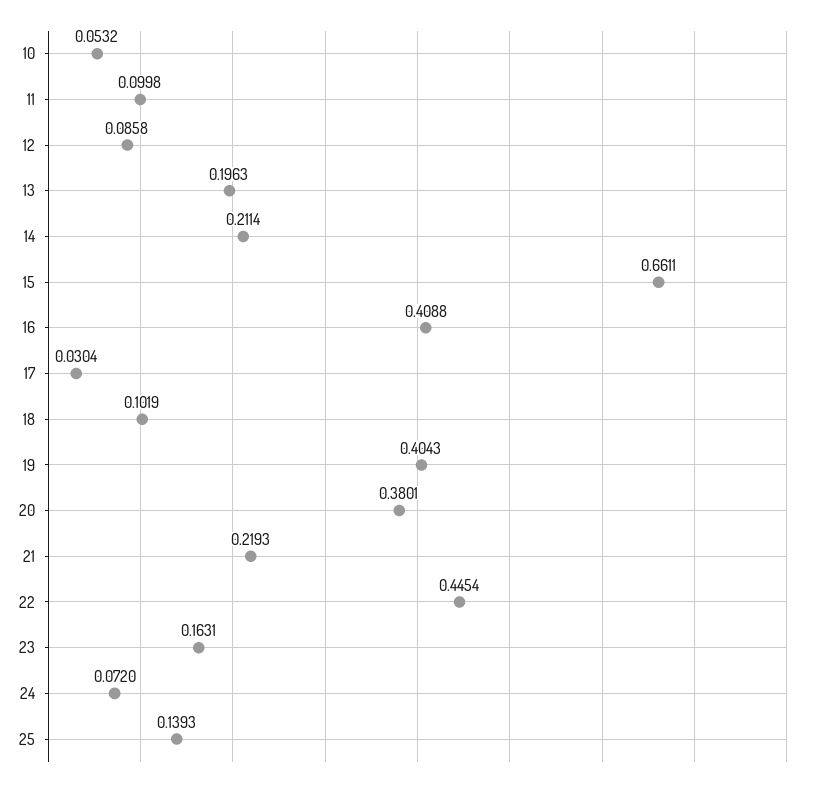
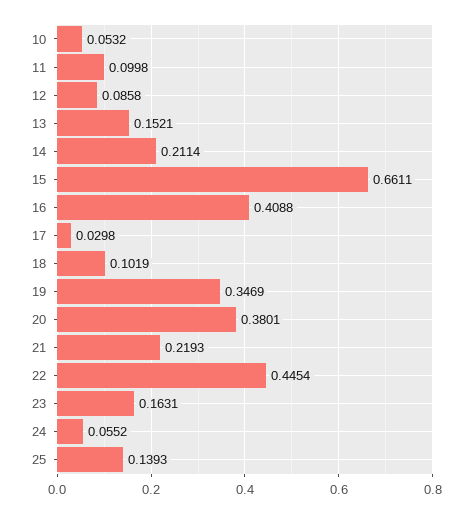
13: 0.1963 -> 0.1521
17: 0.0304 -> 0.0298
19: 0.4043 -> 0.3469
24: 0.072 -> 0.0552

